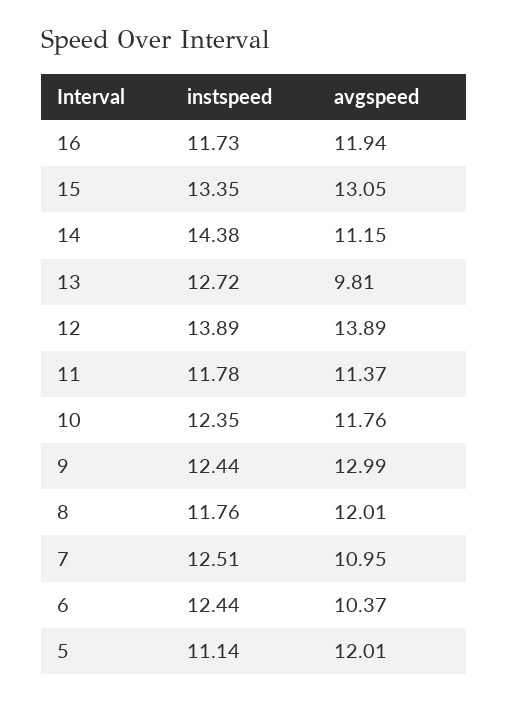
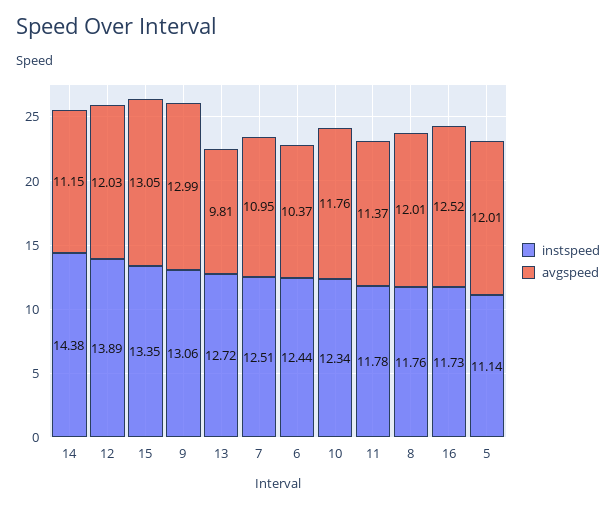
avgspeed, 16: 11.94 -> 12.52
avgspeed, 12: 13.89 -> 12.03
instspeed, 10: 12.35 -> 12.34
instspeed, 9: 12.44 -> 13.06

